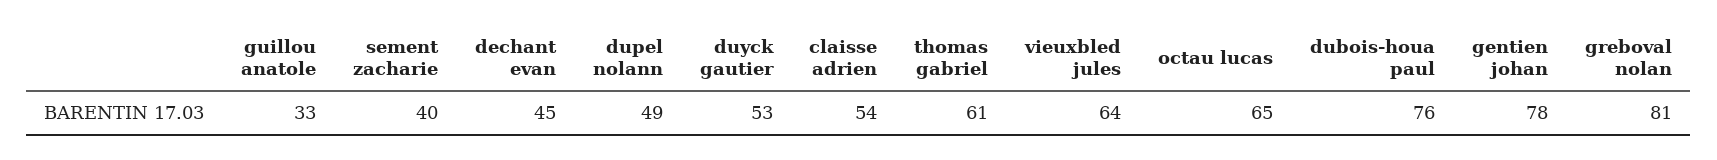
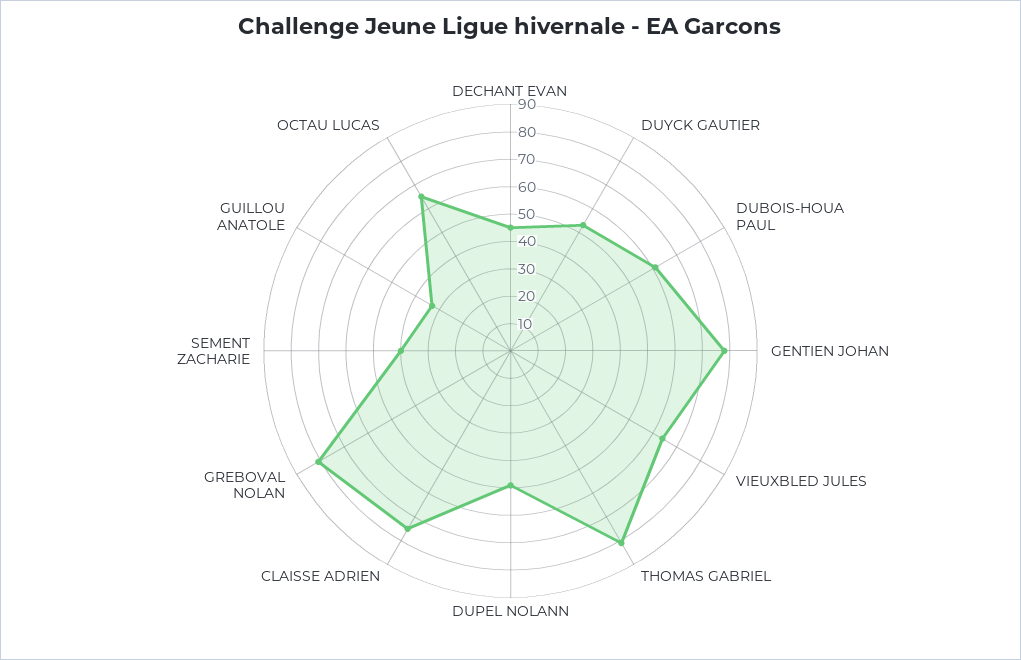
claisse adrien: 54 -> 75
thomas gabriel: 61 -> 80
dubois-houa paul: 76 -> 60

